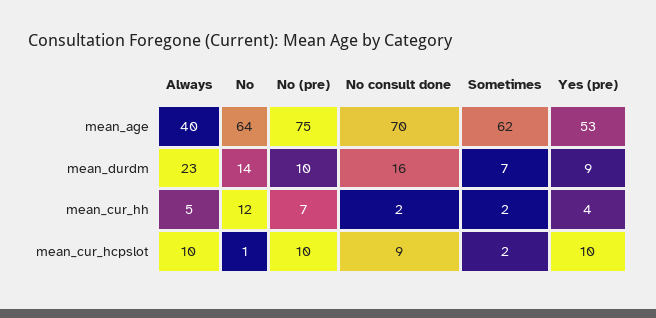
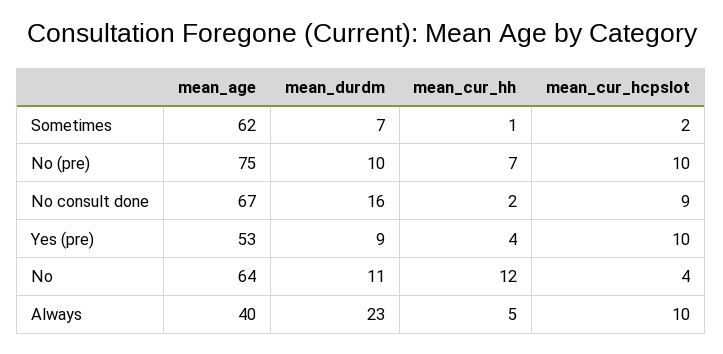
No consult done, mean_age: 70 -> 67
No, mean_durdm: 14 -> 11
Sometimes, mean_cur_hh: 2 -> 1
No, mean_cur_hcpslot: 1 -> 4

